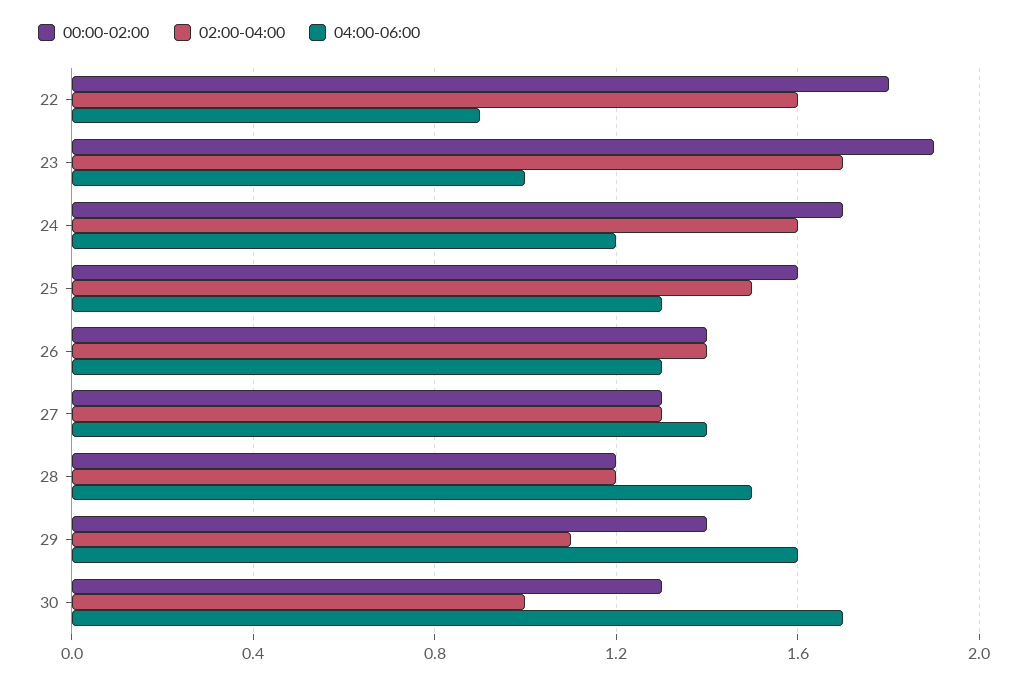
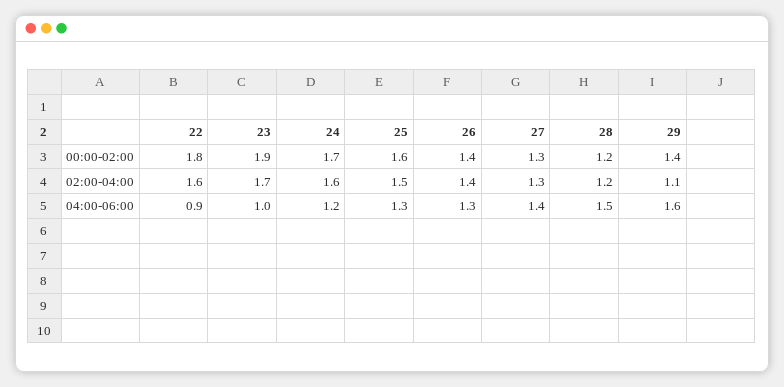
00:00-02:00, 30: 1.3 -> none
02:00-04:00, 30: 1 -> none
04:00-06:00, 30: 1.7 -> none

